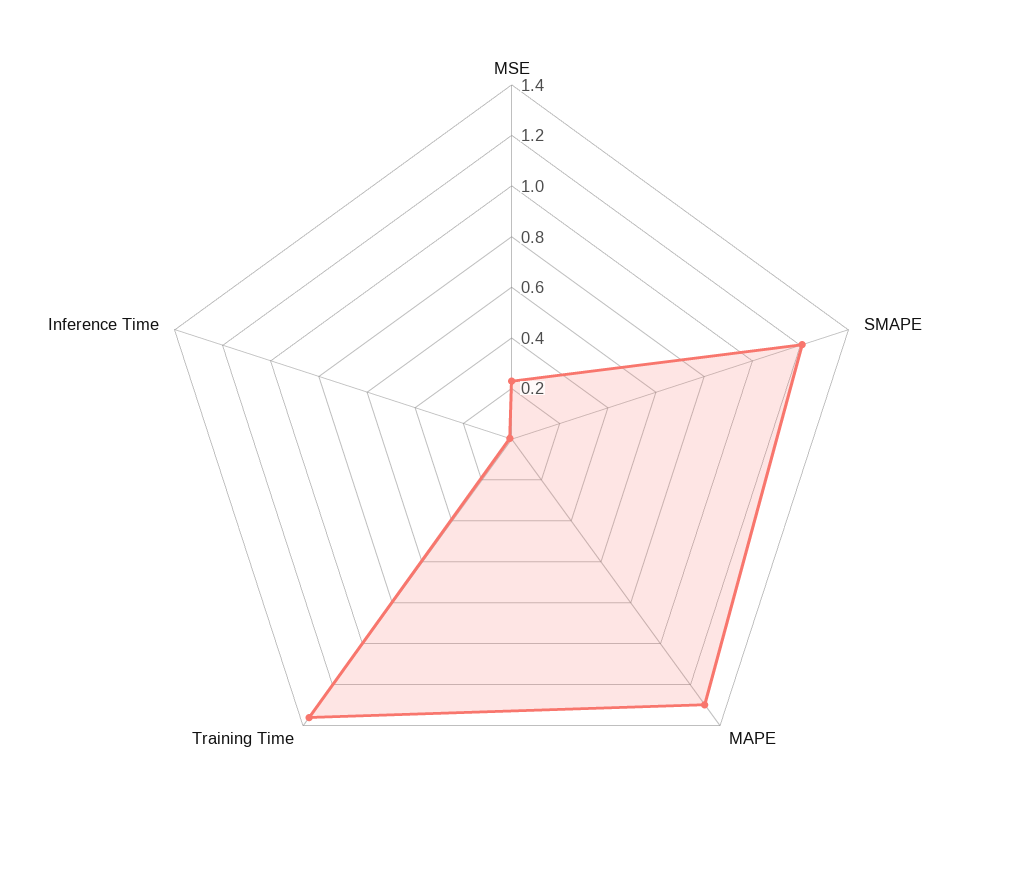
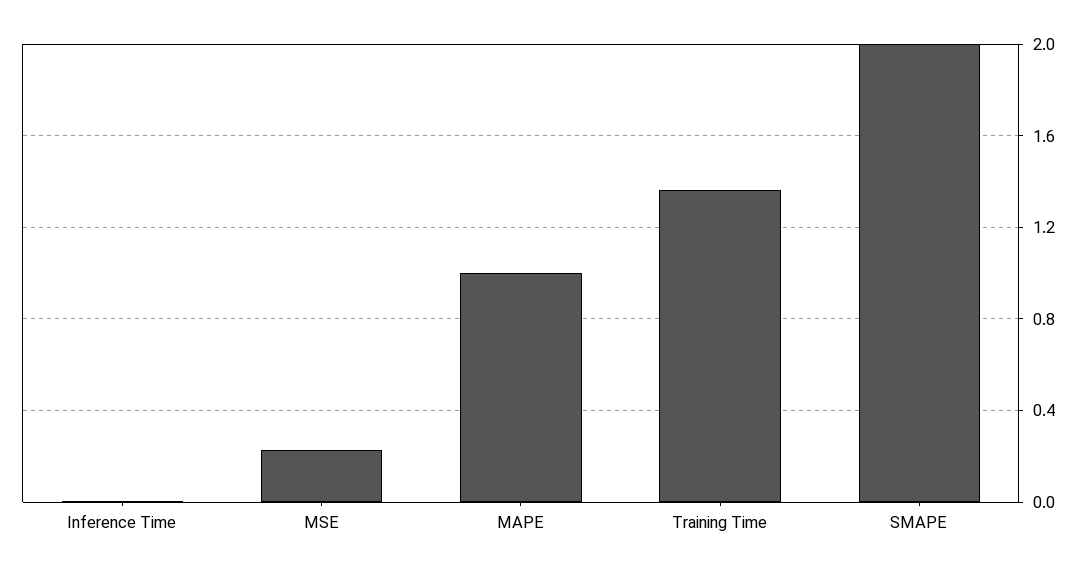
SMAPE: 1.2 -> 2
MAPE: 1.3 -> 1

